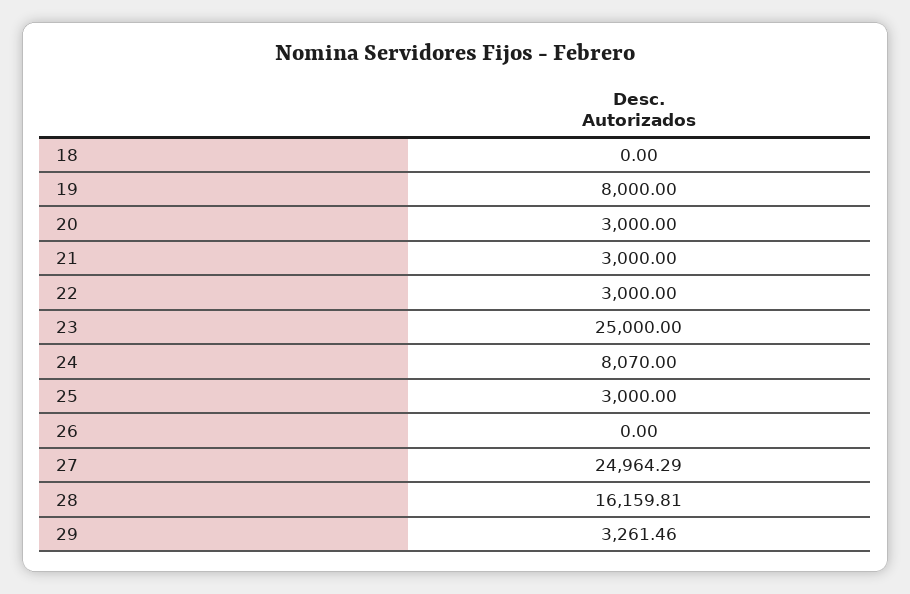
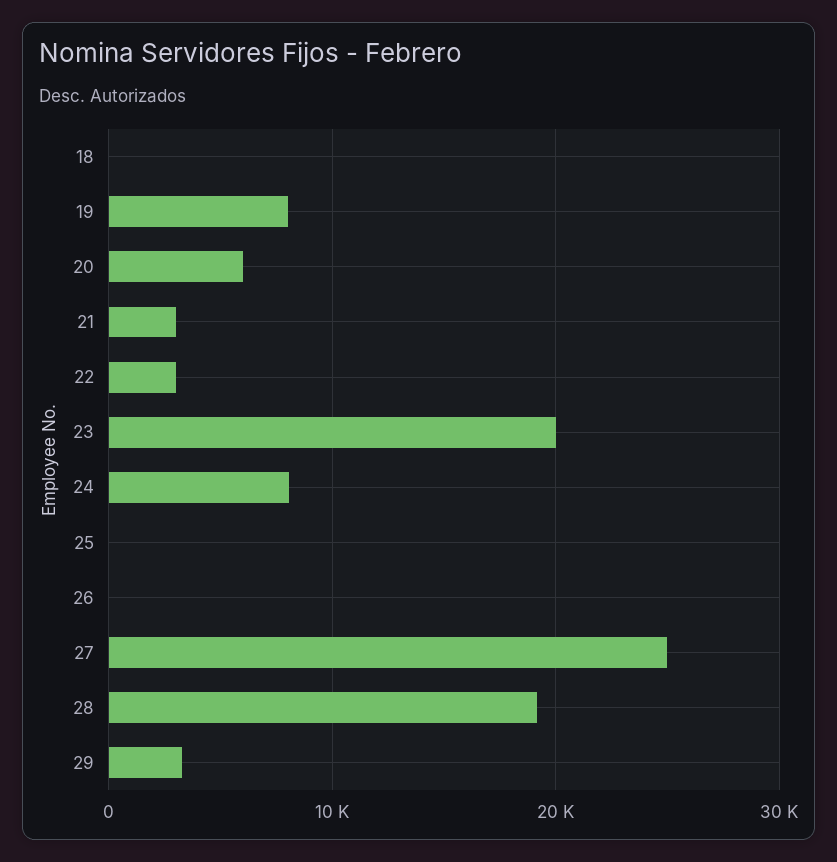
20: 3000 -> 6000
23: 25000 -> 20000
25: 3000 -> 0
28: 16159.81 -> 19000

